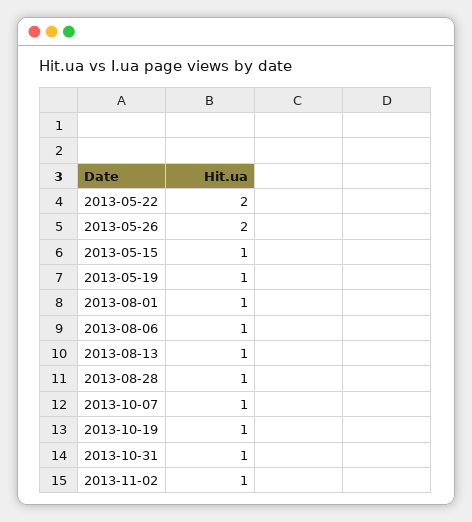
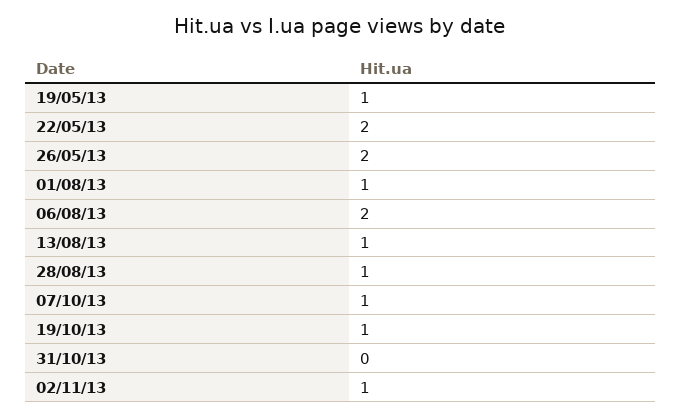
2013-05-15: 1 -> none
2013-08-06: 1 -> 2
2013-10-31: 1 -> 0

